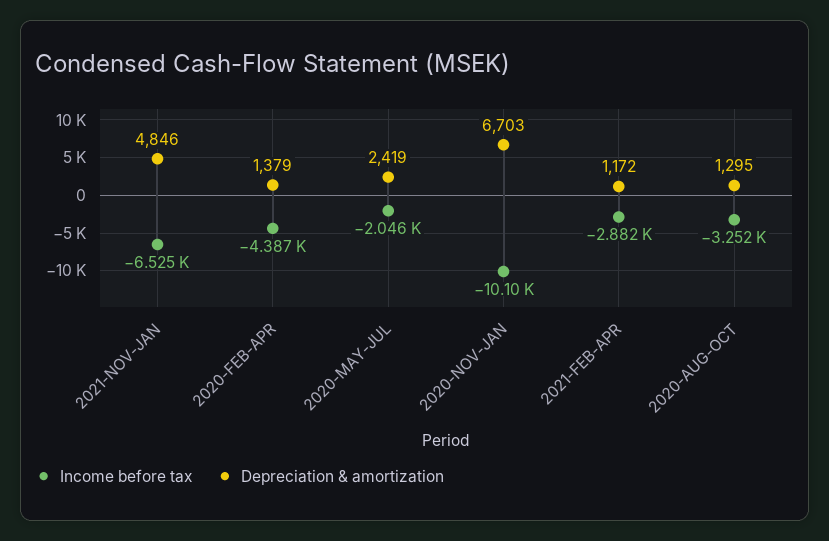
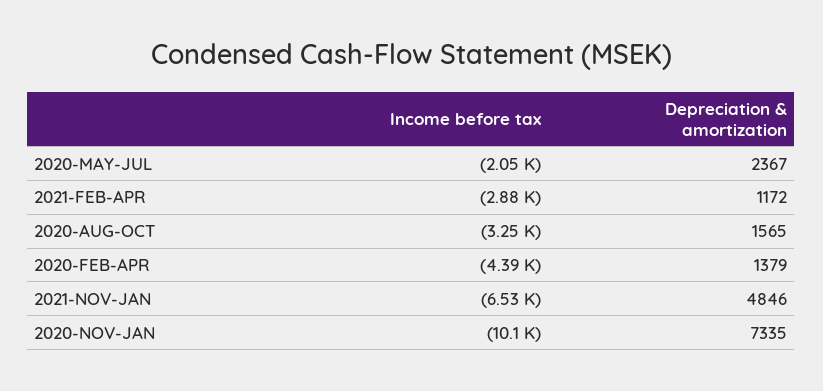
Depreciation & amortization, 2020-MAY-JUL: 2419 -> 2367
Depreciation & amortization, 2020-NOV-JAN: 6703 -> 7335
Depreciation & amortization, 2020-AUG-OCT: 1295 -> 1565

